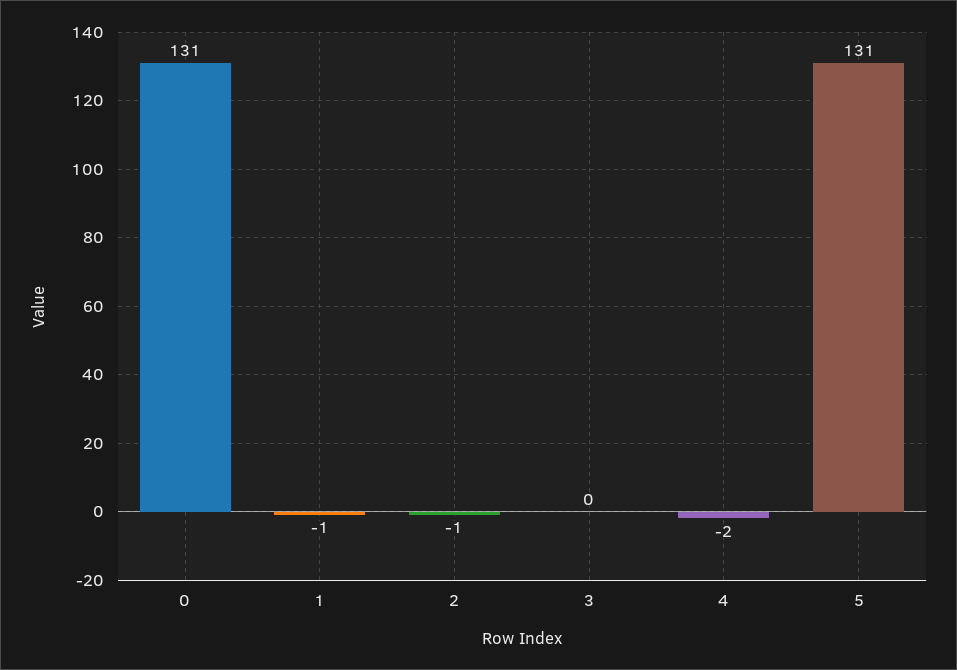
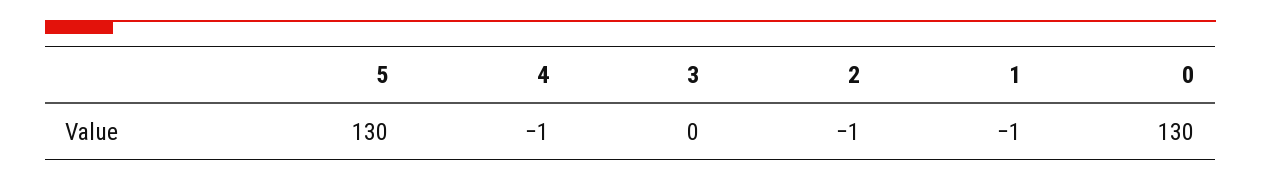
0: 131 -> 130
4: -2 -> -1
5: 131 -> 130

